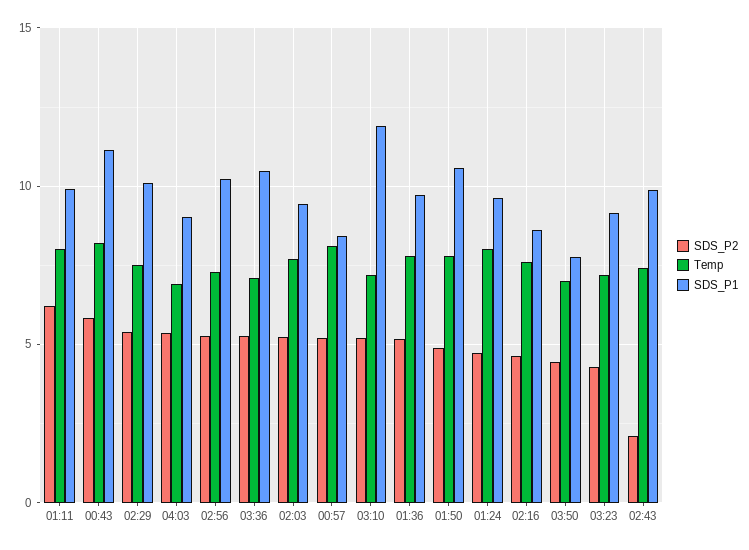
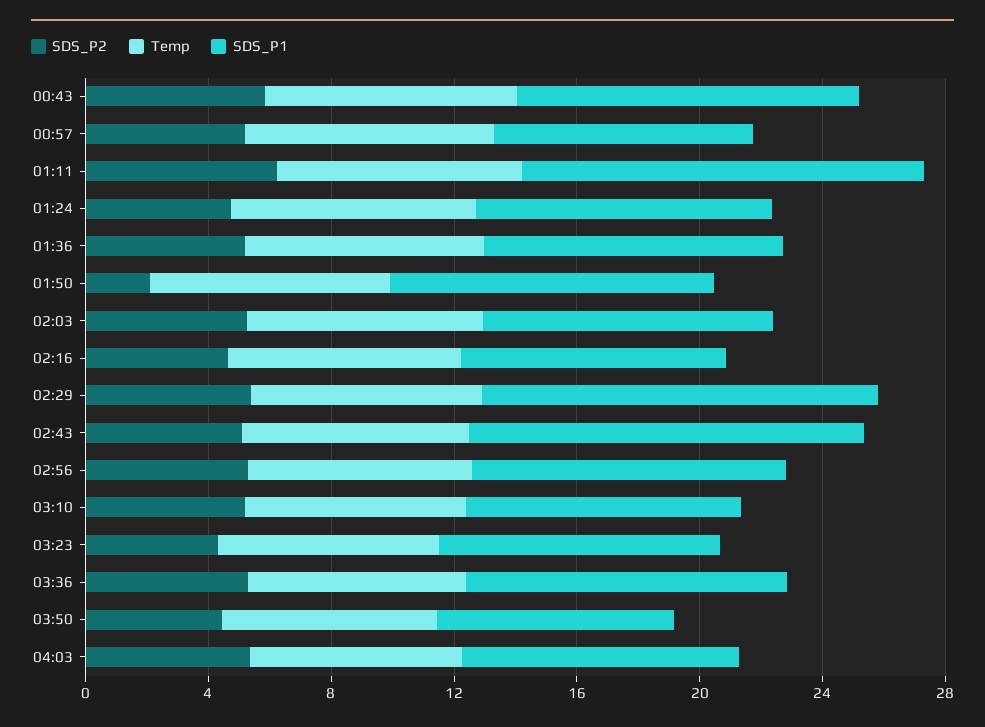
SDS_P1, 01:11: 10 -> 13
SDS_P1, 02:29: 10 -> 13
SDS_P1, 03:10: 12 -> 9
SDS_P2, 01:50: 5 -> 2
SDS_P2, 02:43: 2 -> 5
SDS_P1, 02:43: 10 -> 13

